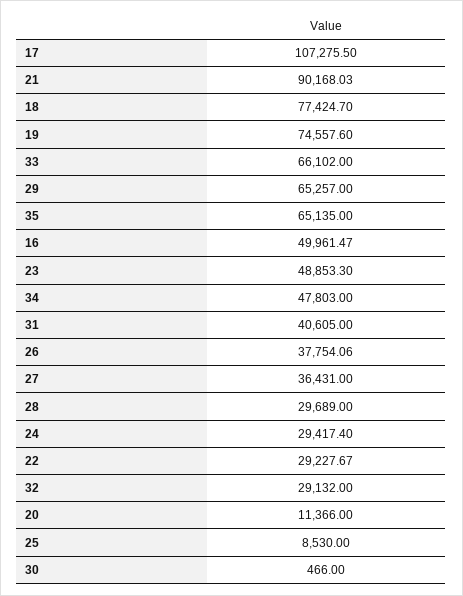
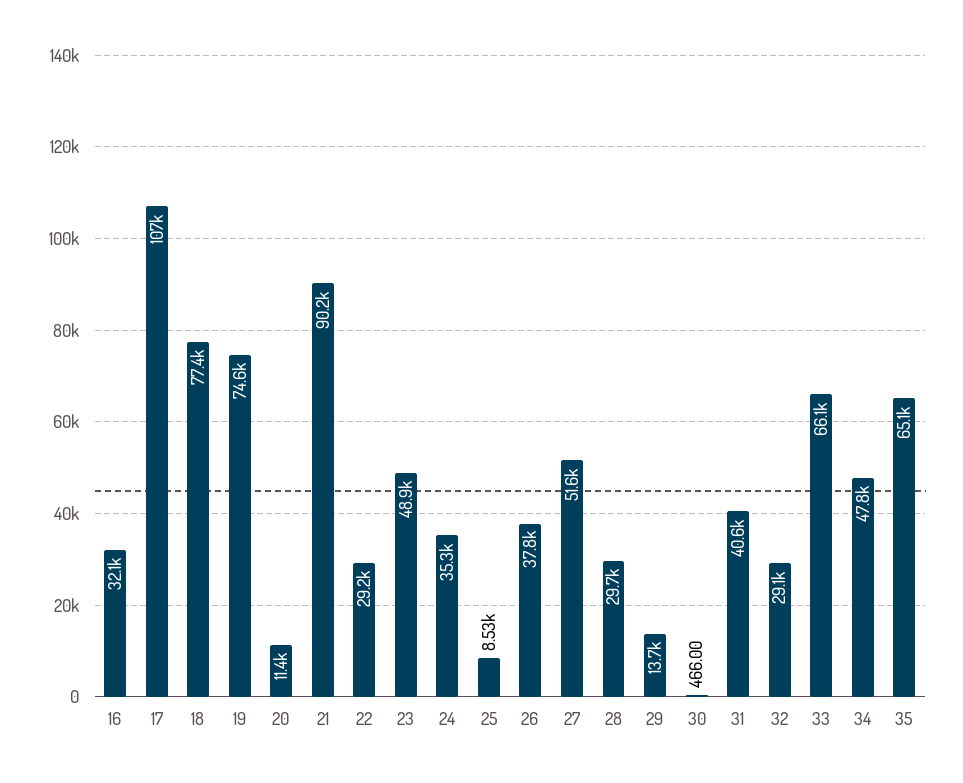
29: 65257 -> 13700
16: 49961.47 -> 32100
27: 36431 -> 51600
24: 29417.4 -> 35300

